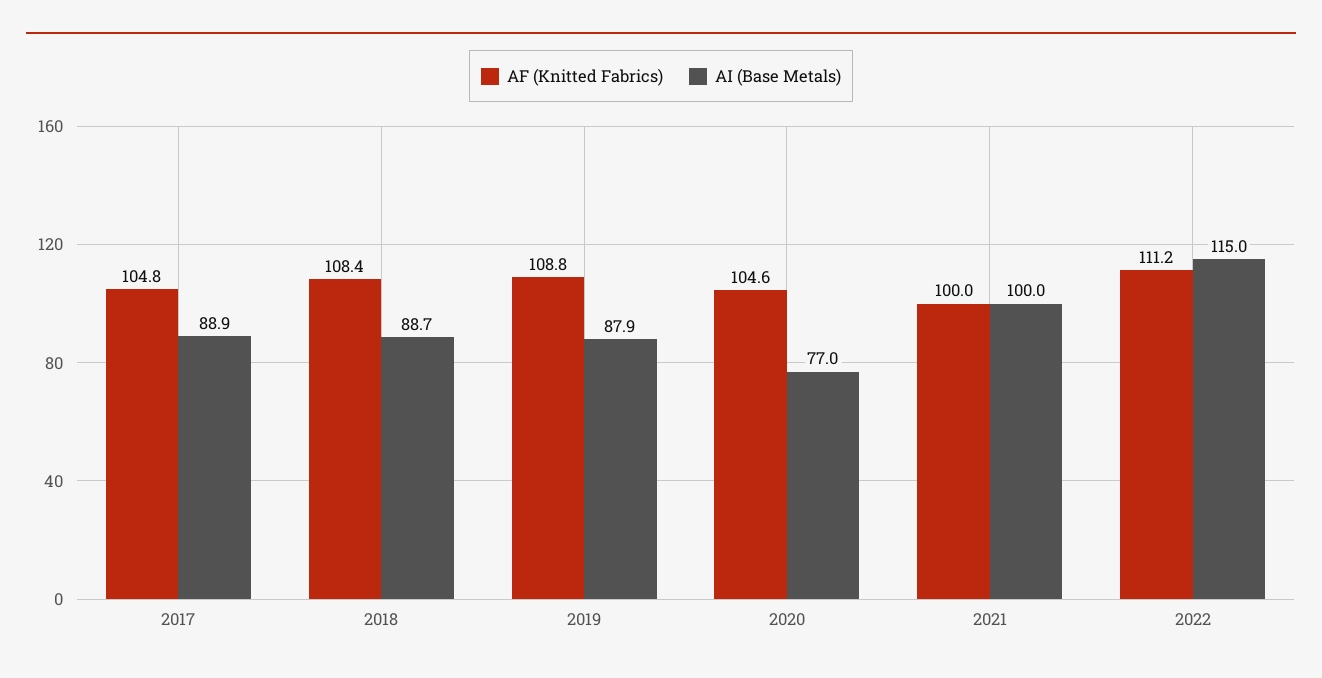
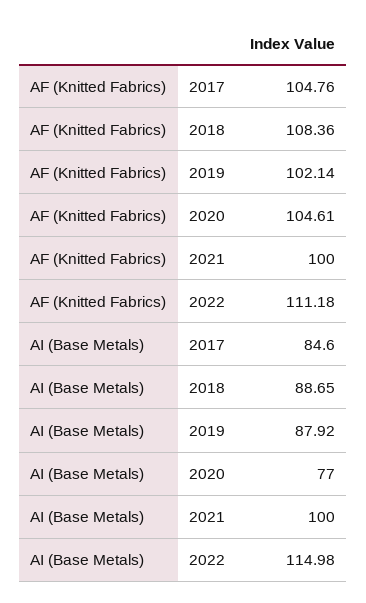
AI (Base Metals), 2017: 88.9 -> 84.6
AF (Knitted Fabrics), 2019: 108.8 -> 102.14

